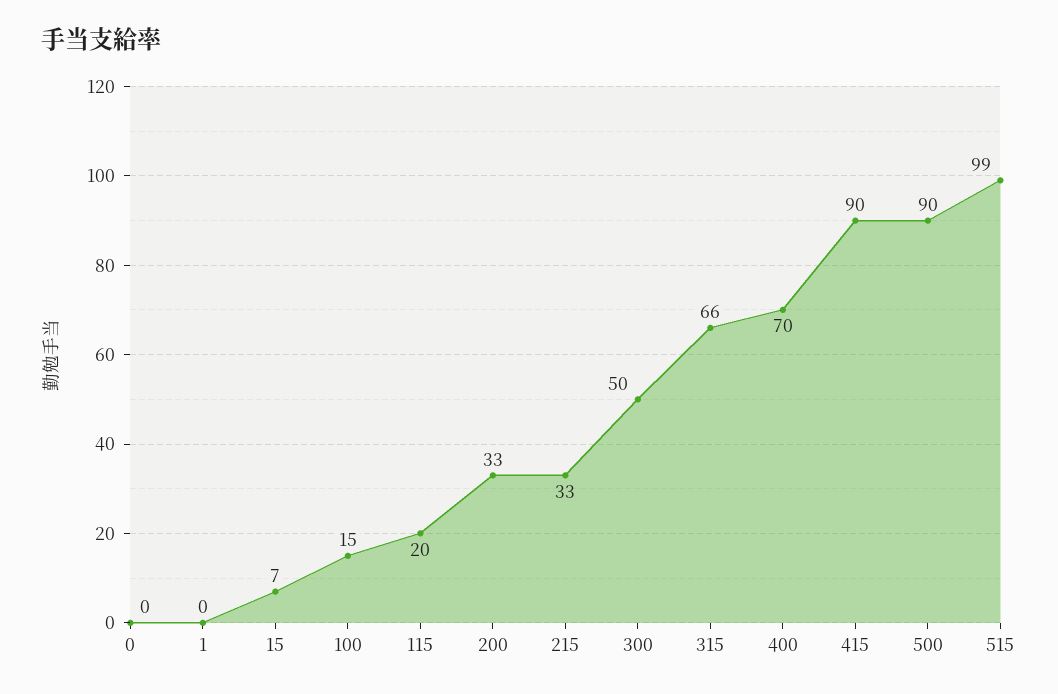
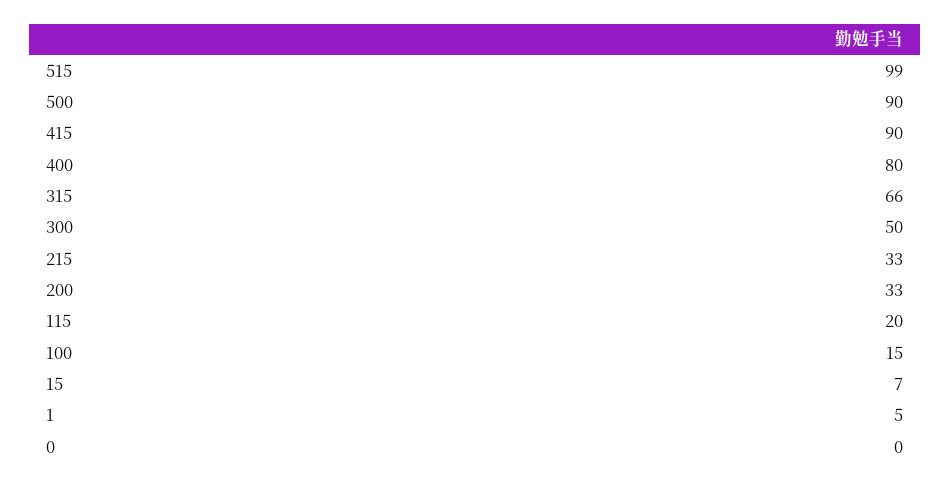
1: 0 -> 5
400: 70 -> 80

